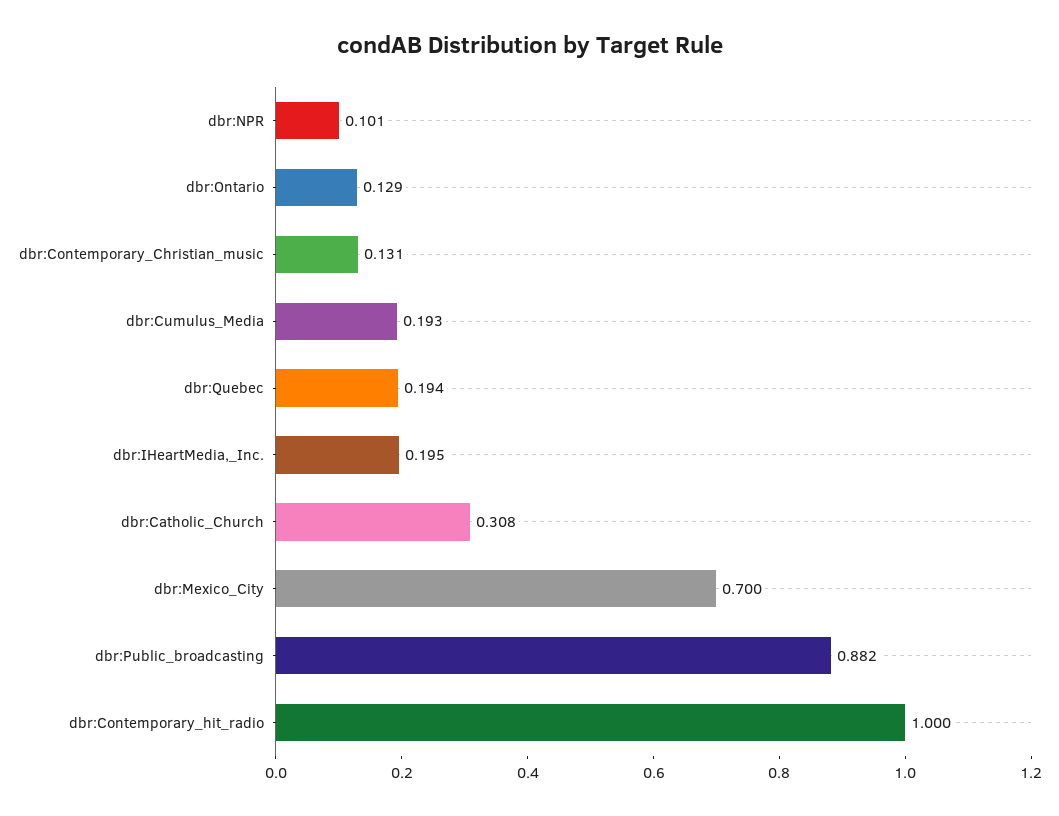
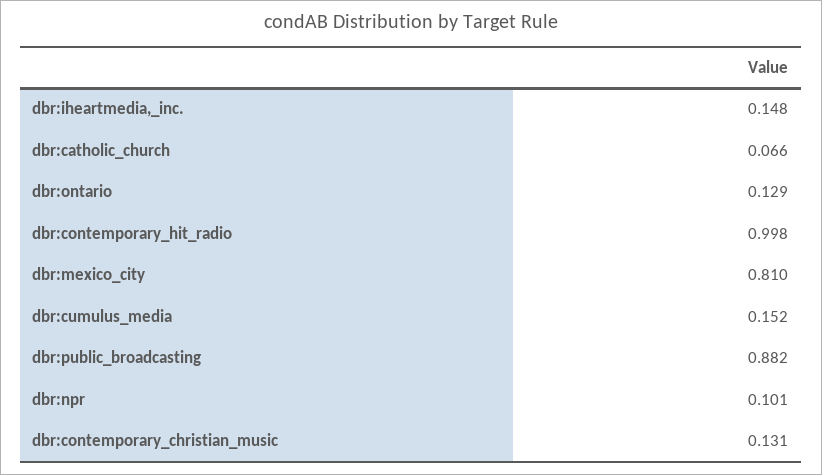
dbr:Cumulus_Media: 0.193 -> 0.152
dbr:Quebec: 0.194 -> none
dbr:IHeartMedia,_Inc.: 0.195 -> 0.148
dbr:Catholic_Church: 0.308 -> 0.066
dbr:Mexico_City: 0.7 -> 0.81
dbr:Contemporary_hit_radio: 1 -> 0.998

